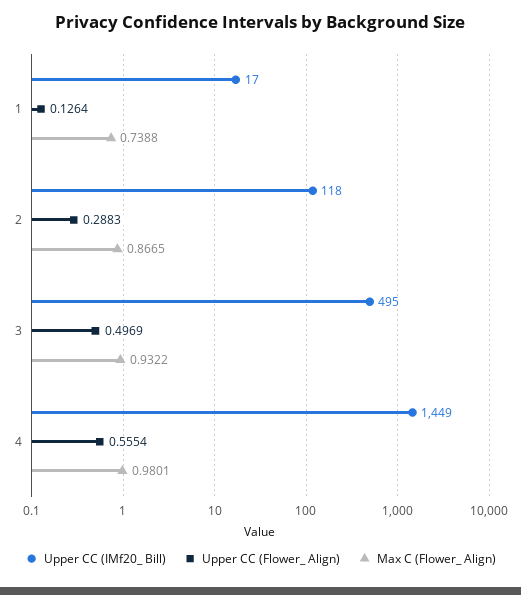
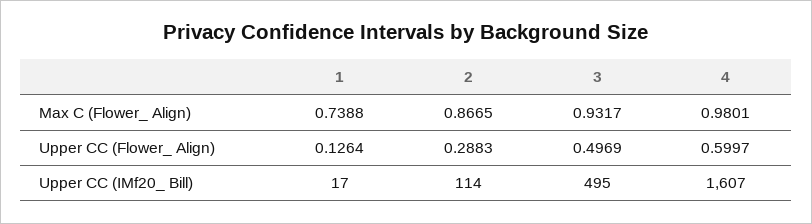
Upper CC (IMf20_ Bill), 2: 118 -> 114
Max C (Flower_ Align), 3: 0.9322 -> 0.9317
Upper CC (IMf20_ Bill), 4: 1449 -> 1607
Upper CC (Flower_ Align), 4: 0.5554 -> 0.5997

